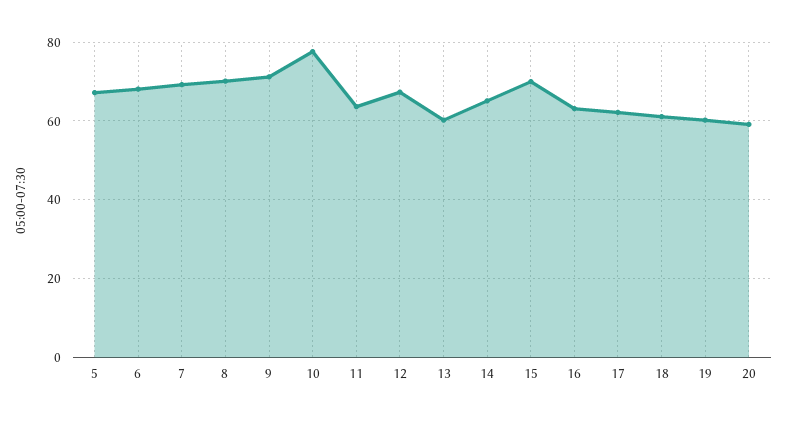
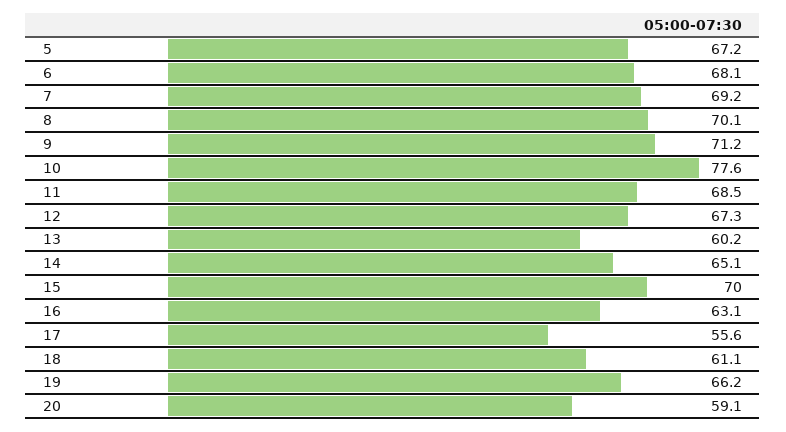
11: 64 -> 68.5
17: 62 -> 55.6
19: 60 -> 66.2

